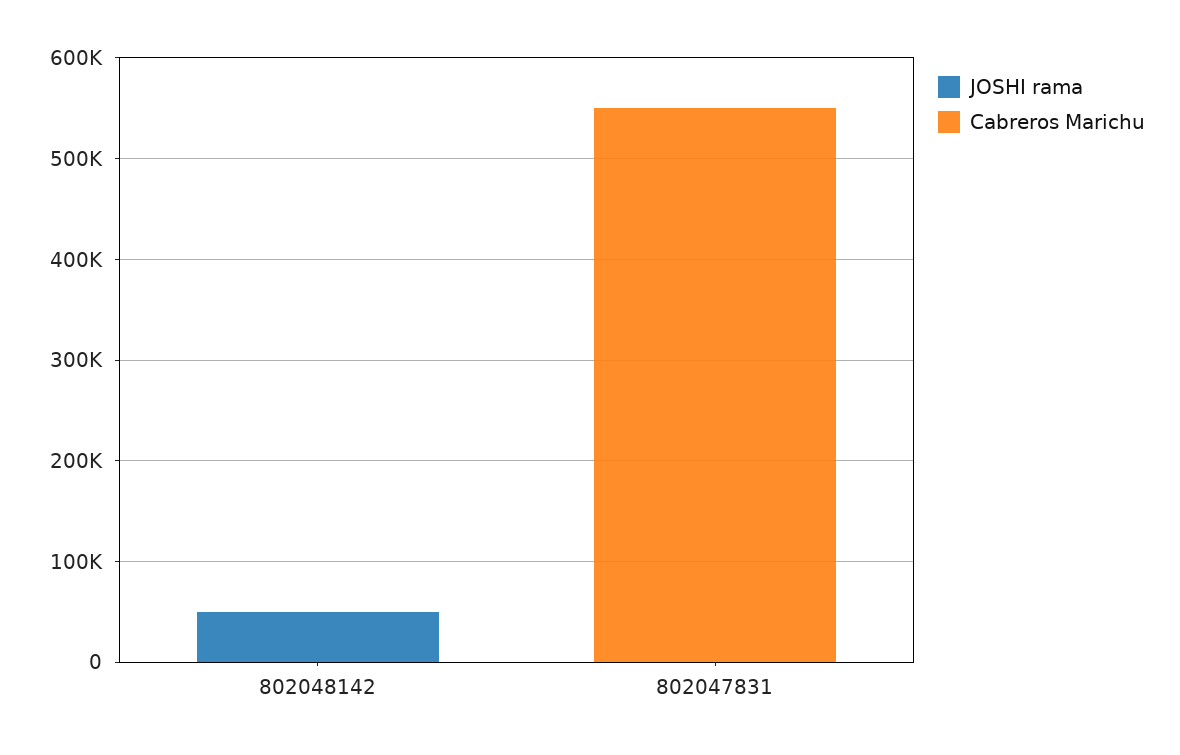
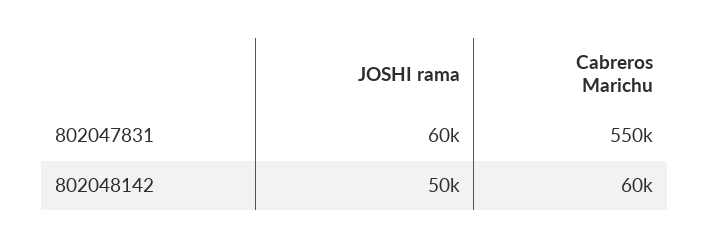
Cabreros Marichu, 802048142: 0 -> 60000
JOSHI rama, 802047831: 0 -> 60000

